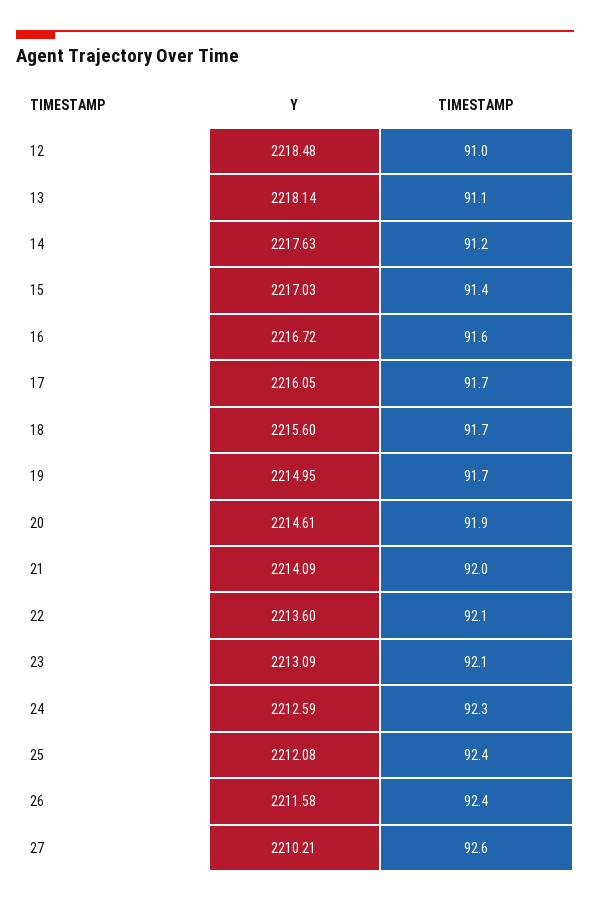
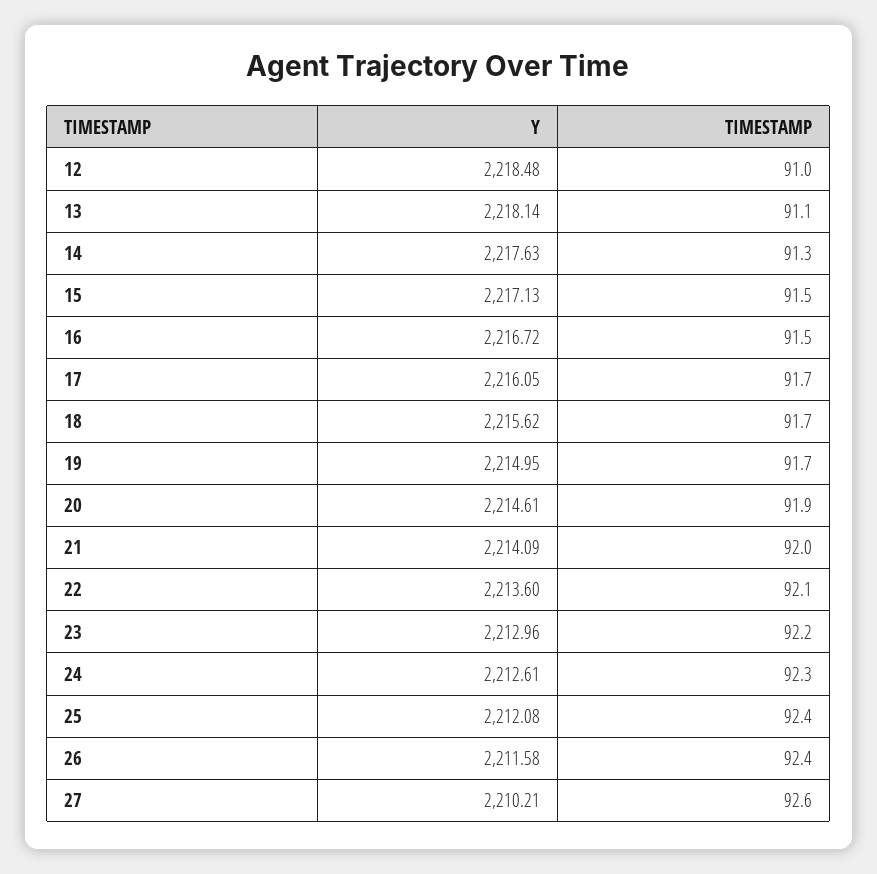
TIMESTAMP, 14: 91.2 -> 91.3
Y, 15: 2217.03 -> 2217.13
TIMESTAMP, 15: 91.4 -> 91.5
TIMESTAMP, 16: 91.6 -> 91.5
Y, 18: 2215.6 -> 2215.62
Y, 23: 2213.09 -> 2212.96
TIMESTAMP, 23: 92.1 -> 92.2
Y, 24: 2212.59 -> 2212.61

